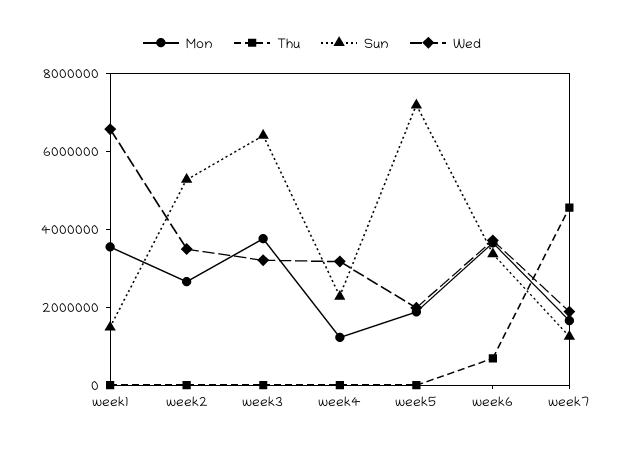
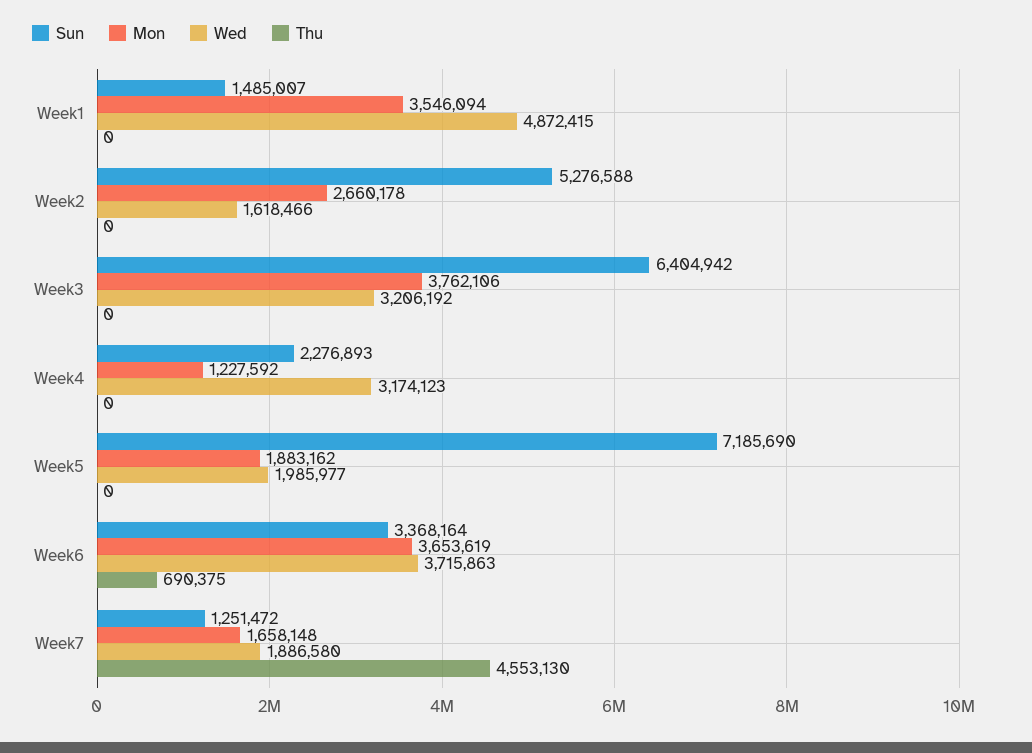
Wed, week1: 6500000 -> 4872415
Wed, week2: 3500000 -> 1618466

